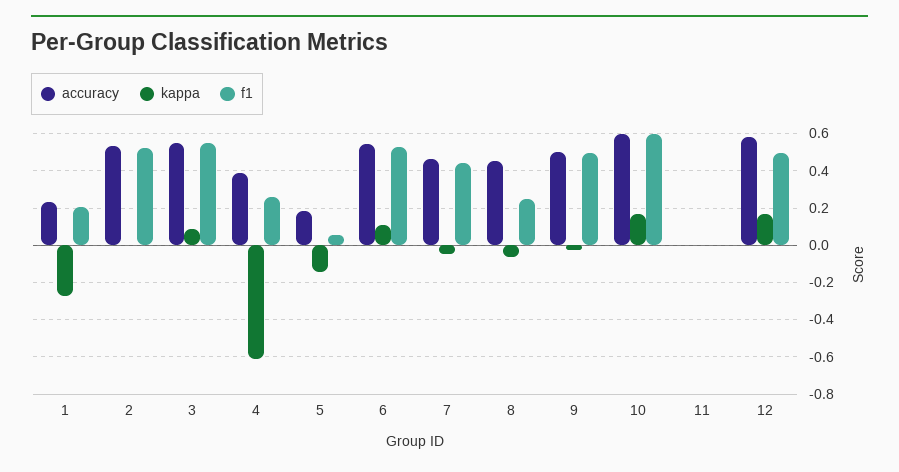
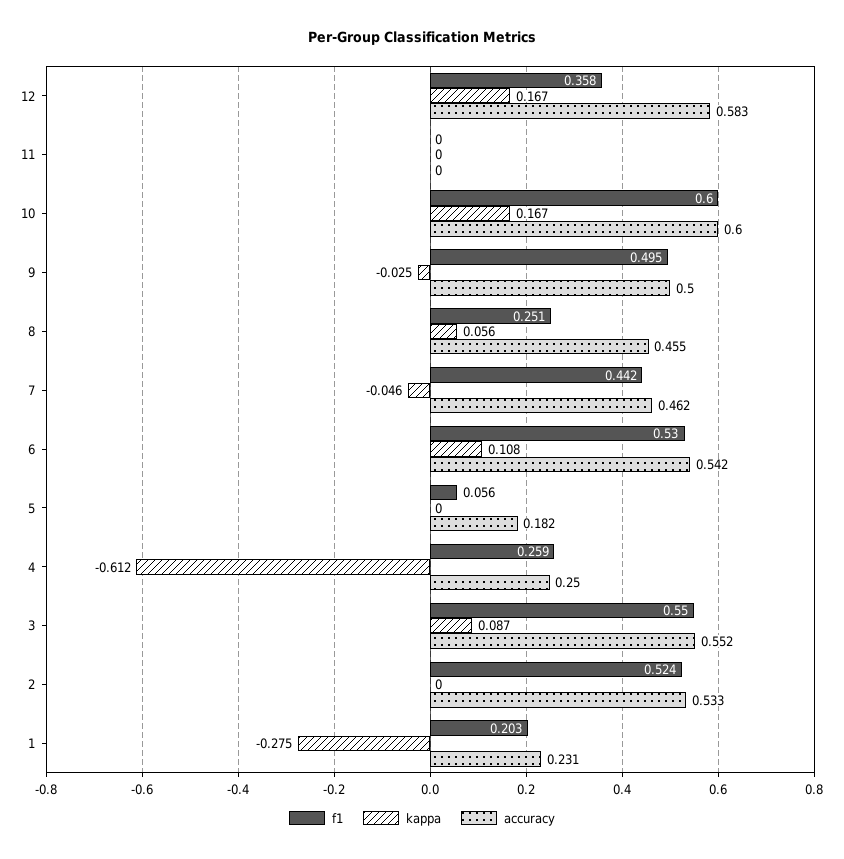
accuracy, 4: 0.4 -> 0.25
kappa, 5: -0.15 -> 0
kappa, 8: -0.05 -> 0.056
f1, 12: 0.5 -> 0.358

